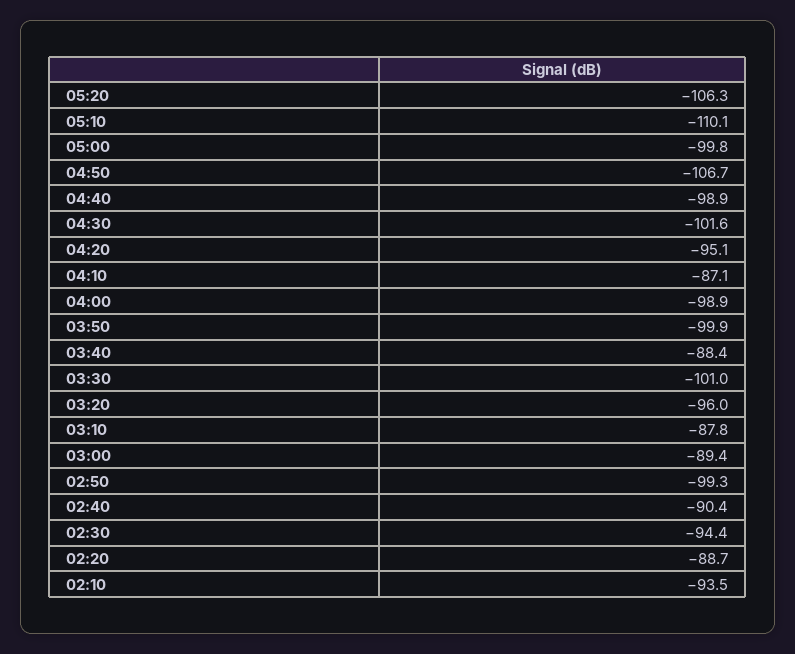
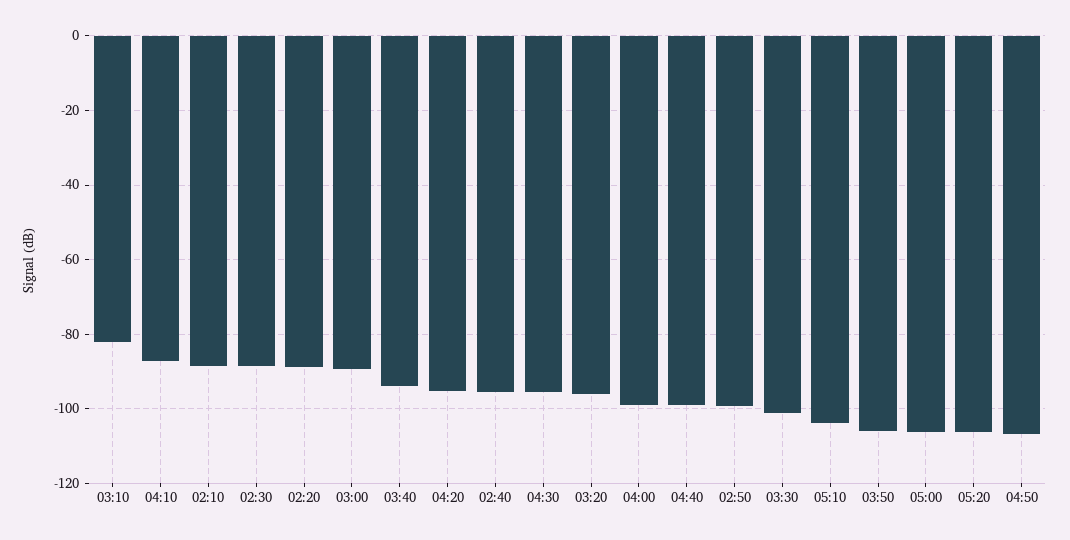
05:10: -110.1 -> -104
05:00: -99.8 -> -106
04:30: -101.6 -> -96
03:50: -99.9 -> -106
03:40: -88.4 -> -94
03:10: -87.8 -> -82
02:40: -90.4 -> -96
02:30: -94.4 -> -88
02:10: -93.5 -> -88

